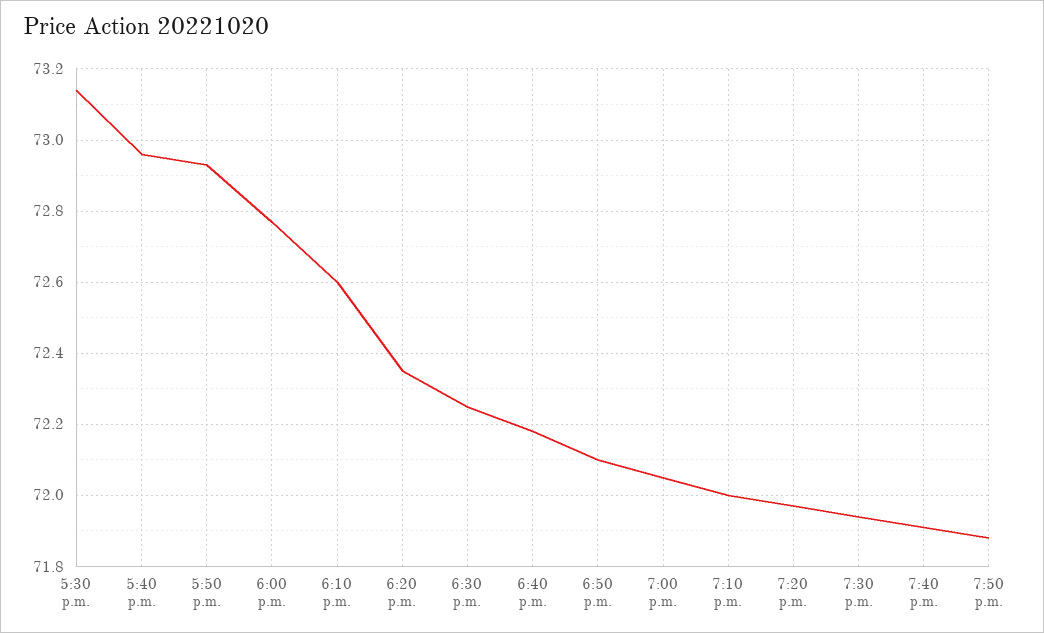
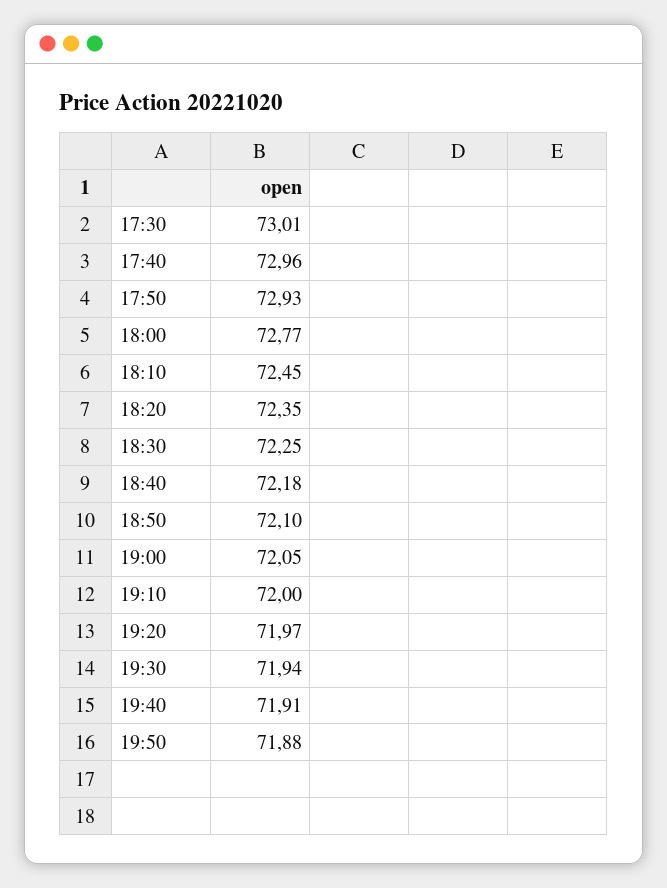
5:30 p.m.: 73.15 -> 73.01
6:10 p.m.: 72.6 -> 72.45

